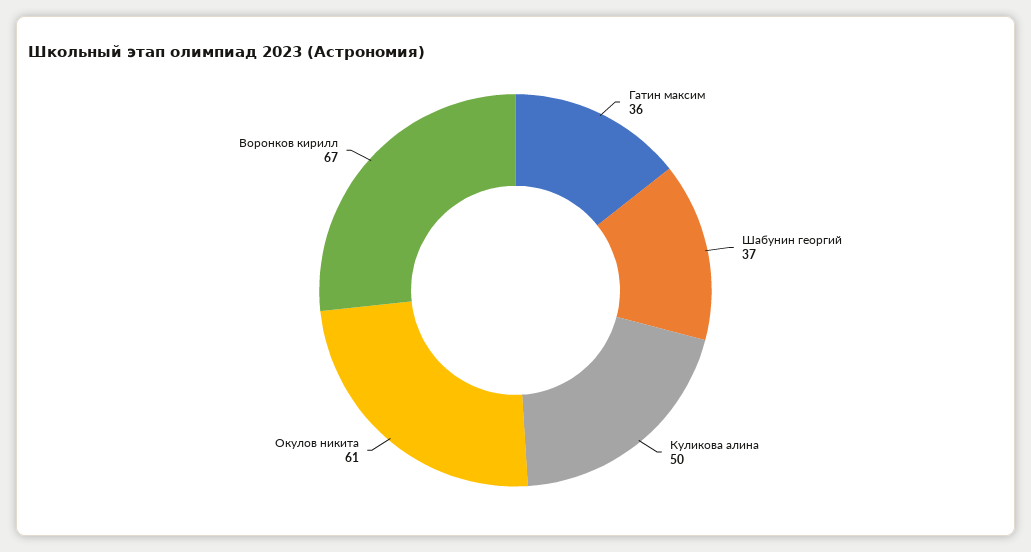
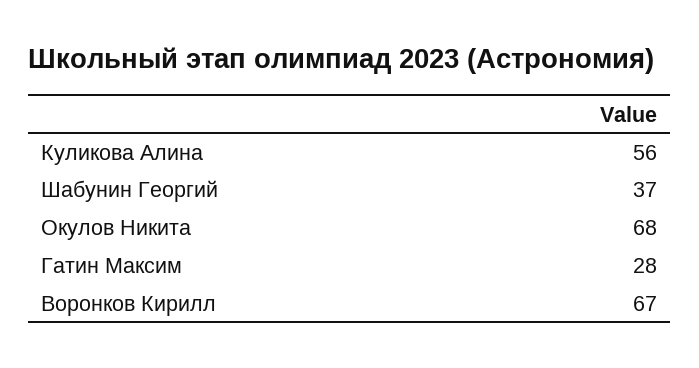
Гатин максим: 36 -> 28
Куликова алина: 50 -> 56
Окулов никита: 61 -> 68

